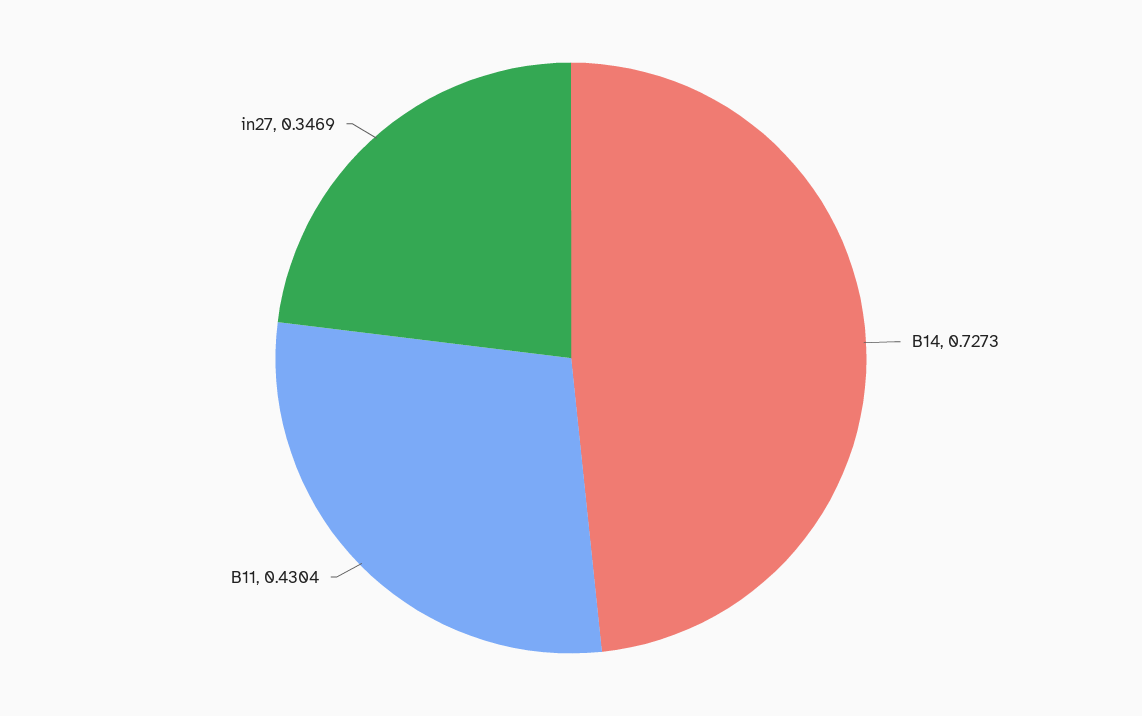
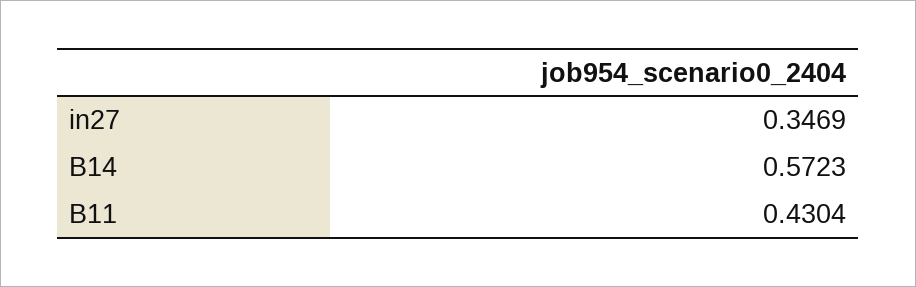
B14: 0.7273 -> 0.5723

